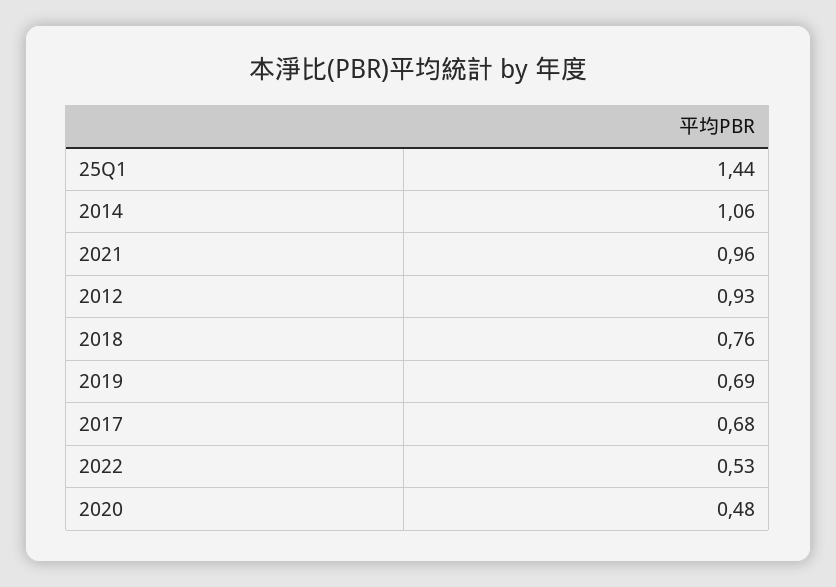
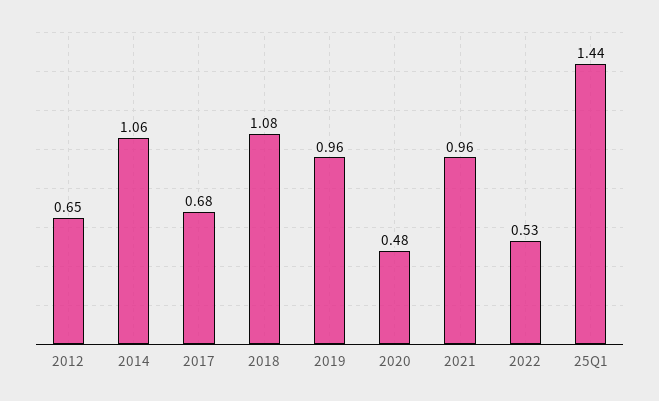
2012: 0.93 -> 0.65
2018: 0.76 -> 1.08
2019: 0.69 -> 0.96

